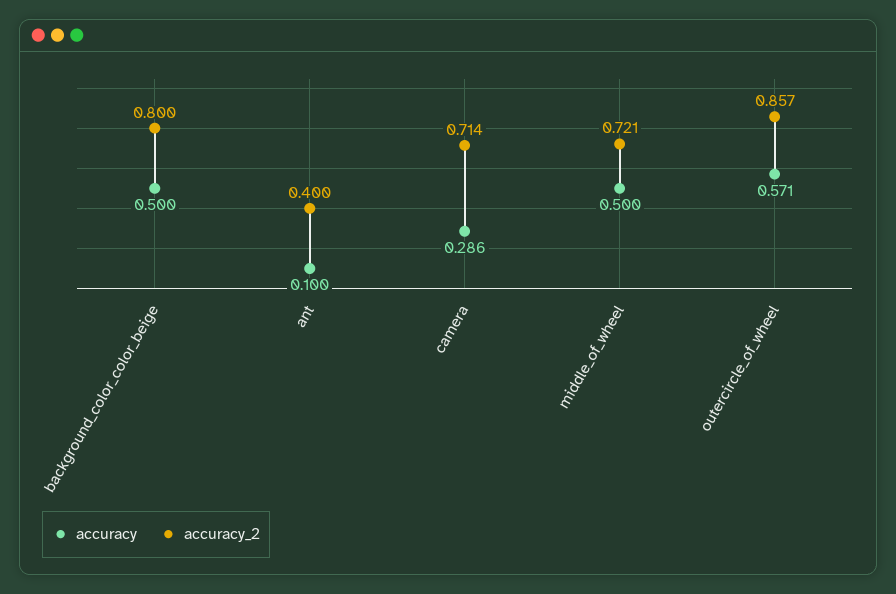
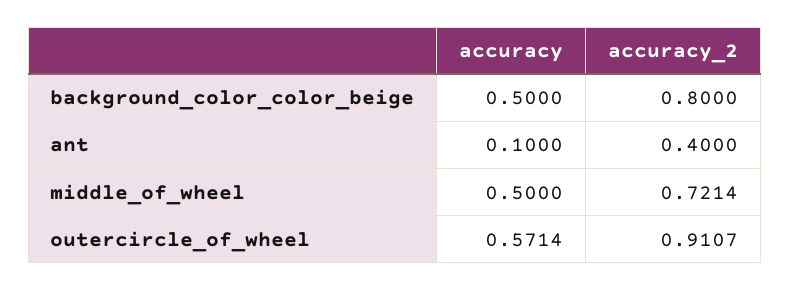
accuracy, camera: 0.286 -> none
accuracy_2, camera: 0.714 -> none
accuracy_2, outercircle_of_wheel: 0.857 -> 0.9107

